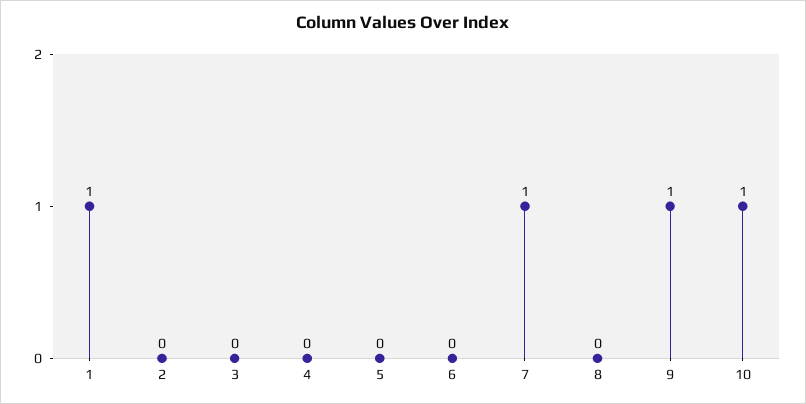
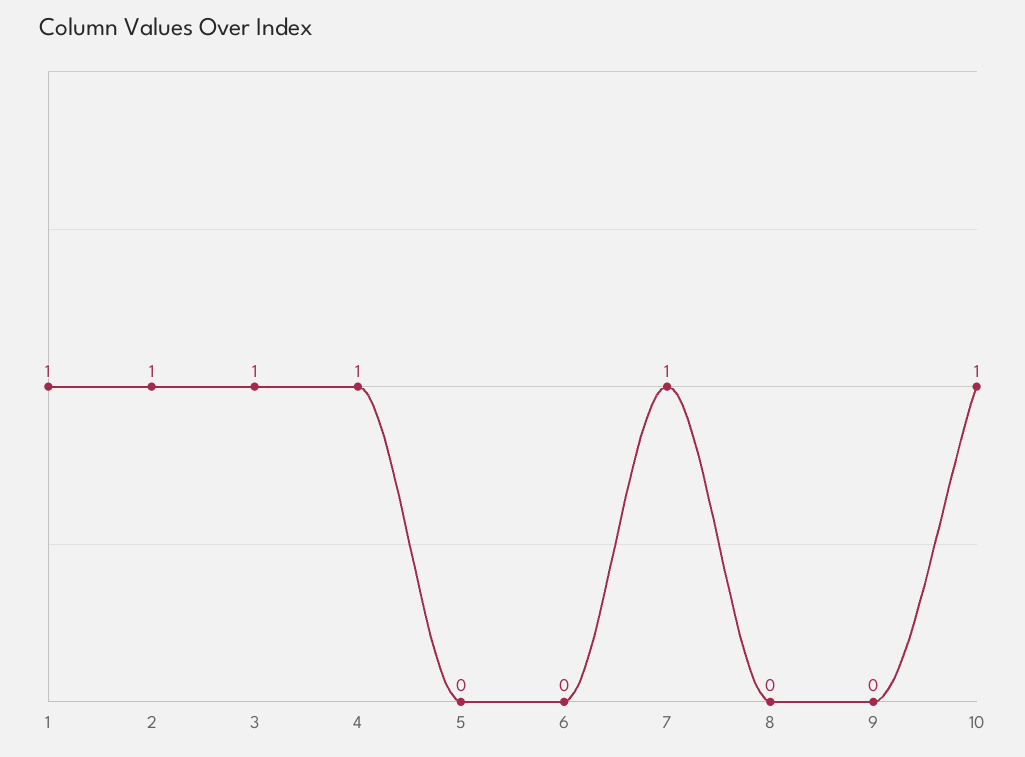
2: 0 -> 1
3: 0 -> 1
4: 0 -> 1
9: 1 -> 0

